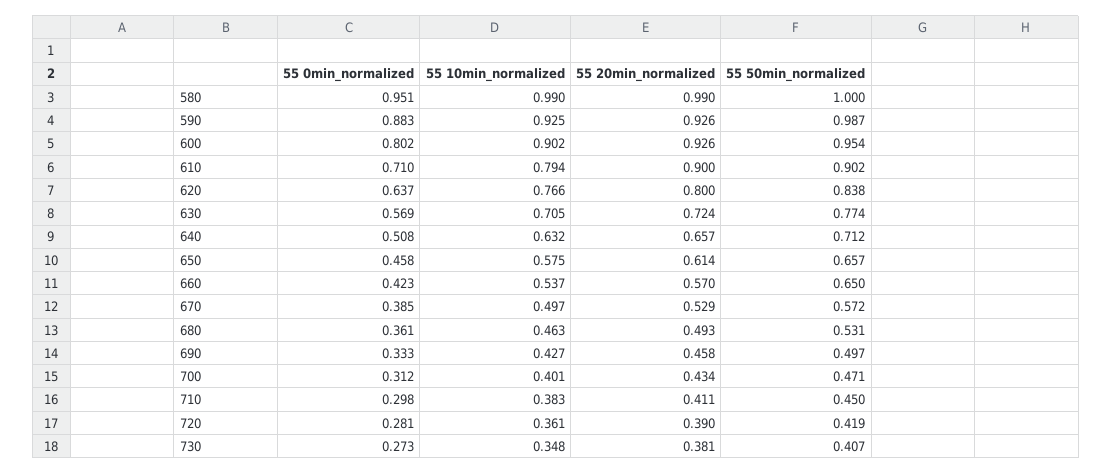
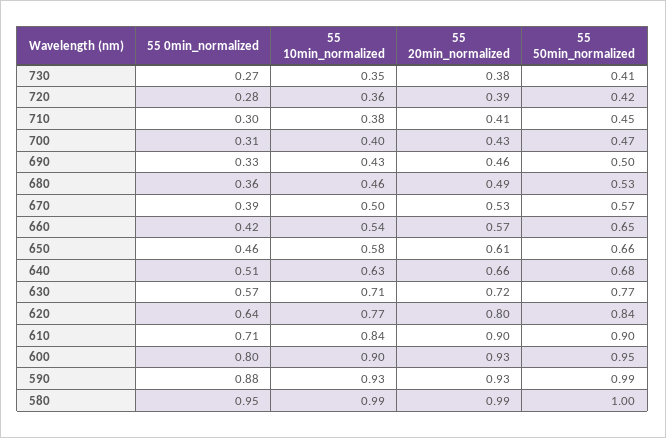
55 10min_normalized, 610: 0.794 -> 0.84
55 50min_normalized, 640: 0.712 -> 0.68

